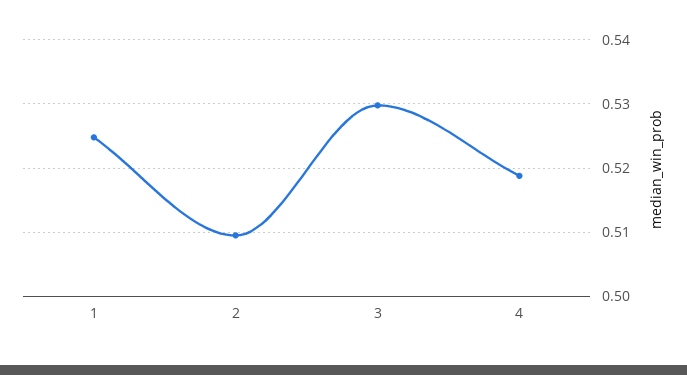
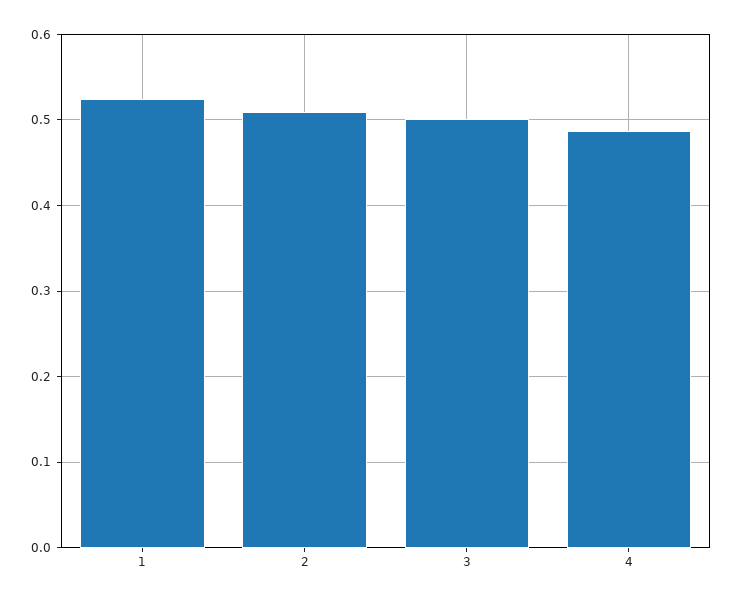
3: 0.53 -> 0.5
4: 0.519 -> 0.49

